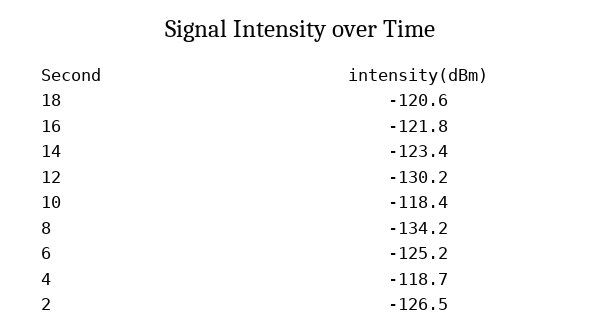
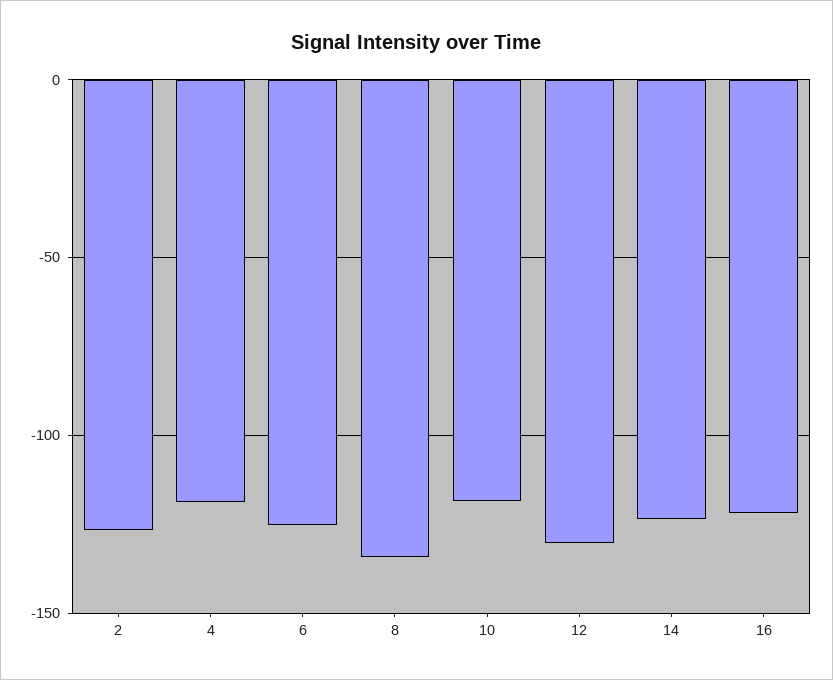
18: -120.6 -> none

